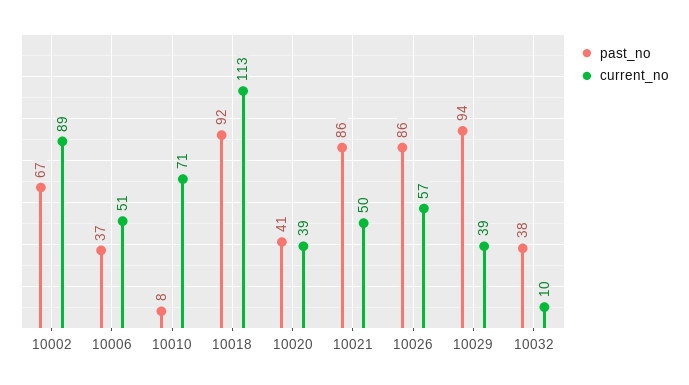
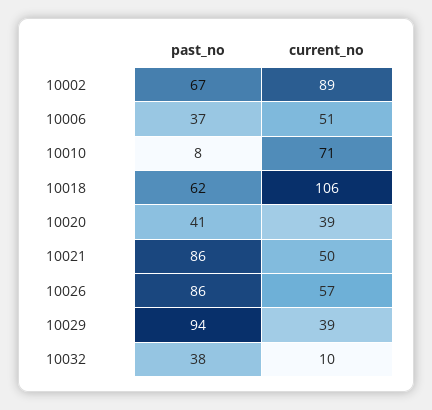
past_no, 10018: 92 -> 62
current_no, 10018: 113 -> 106

